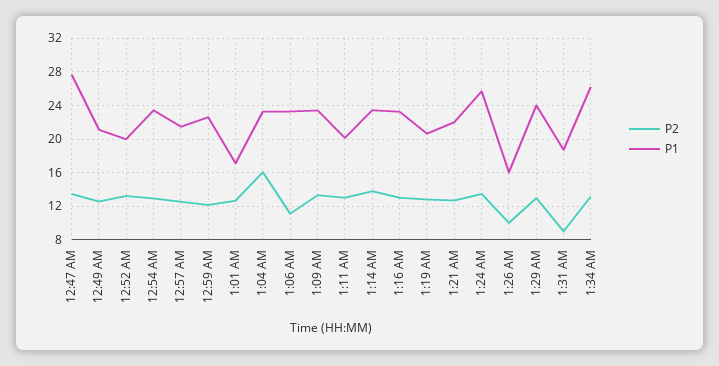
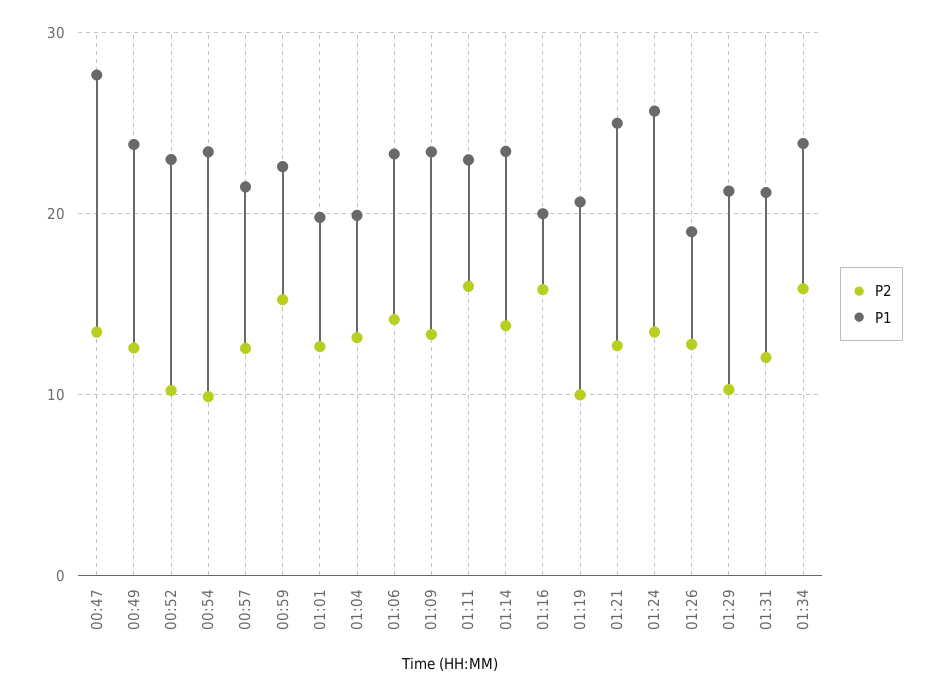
P1, 12:49 AM: 21 -> 24
P2, 12:52 AM: 13 -> 10
P1, 12:52 AM: 20 -> 23
P2, 12:54 AM: 13 -> 10
P2, 12:59 AM: 12 -> 15
P1, 1:01 AM: 17 -> 20
P2, 1:04 AM: 16 -> 13
P1, 1:04 AM: 23 -> 20
P2, 1:06 AM: 11 -> 14
P2, 1:11 AM: 13 -> 16
P1, 1:11 AM: 20 -> 23
P2, 1:16 AM: 13 -> 16
P1, 1:16 AM: 23 -> 20
P2, 1:19 AM: 13 -> 10
P1, 1:21 AM: 22 -> 25
P2, 1:26 AM: 10 -> 13
P1, 1:26 AM: 16 -> 19
P2, 1:29 AM: 13 -> 10
P1, 1:29 AM: 24 -> 21
P2, 1:31 AM: 9 -> 12
P1, 1:31 AM: 19 -> 21
P2, 1:34 AM: 13 -> 16
P1, 1:34 AM: 26 -> 24

